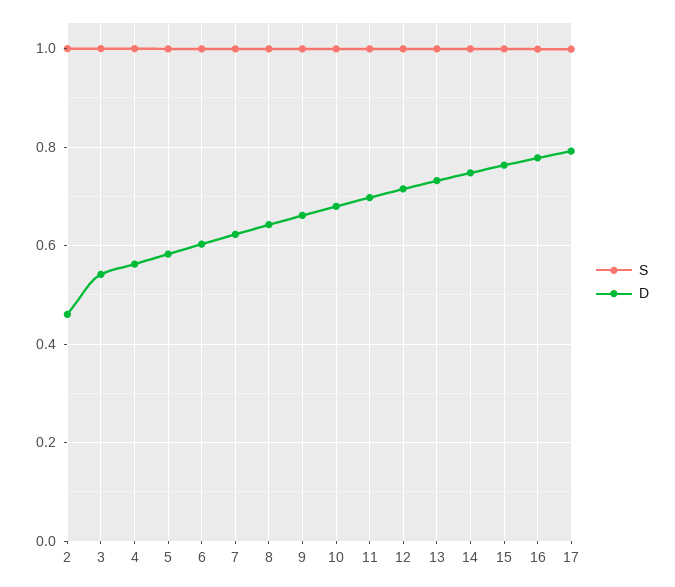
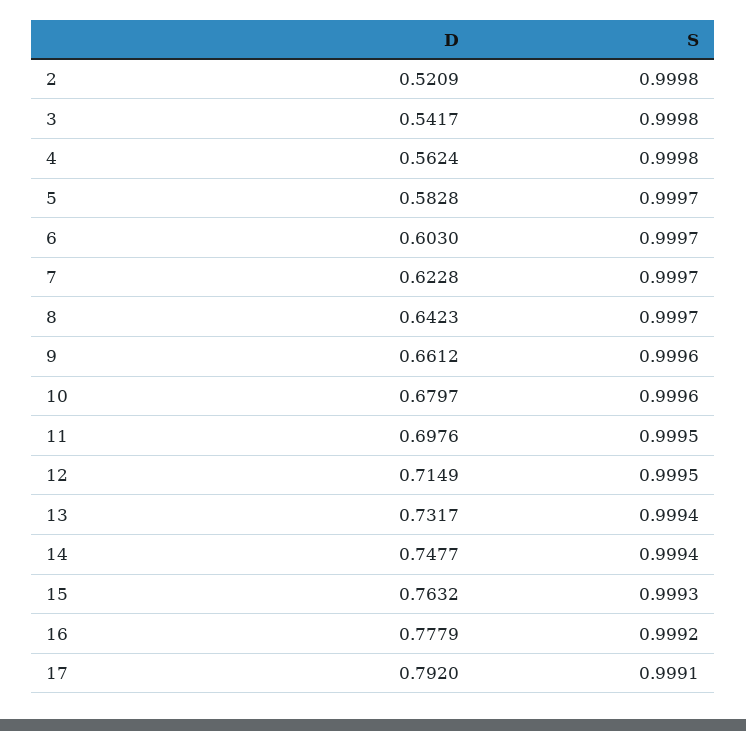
D, 2: 0.46 -> 0.5209

